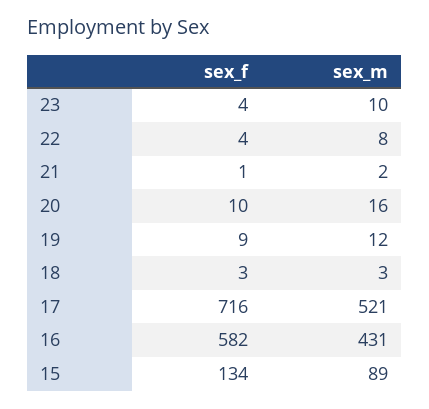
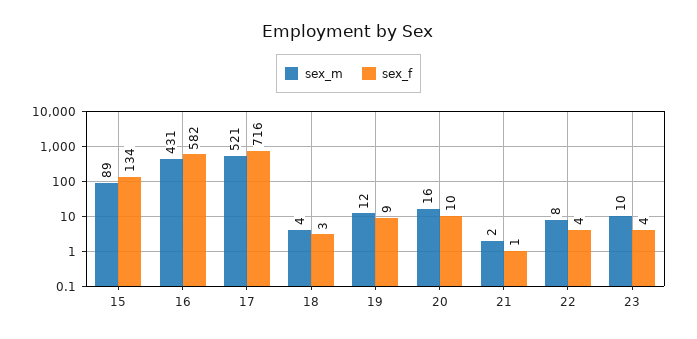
sex_m, 18: 3 -> 4

